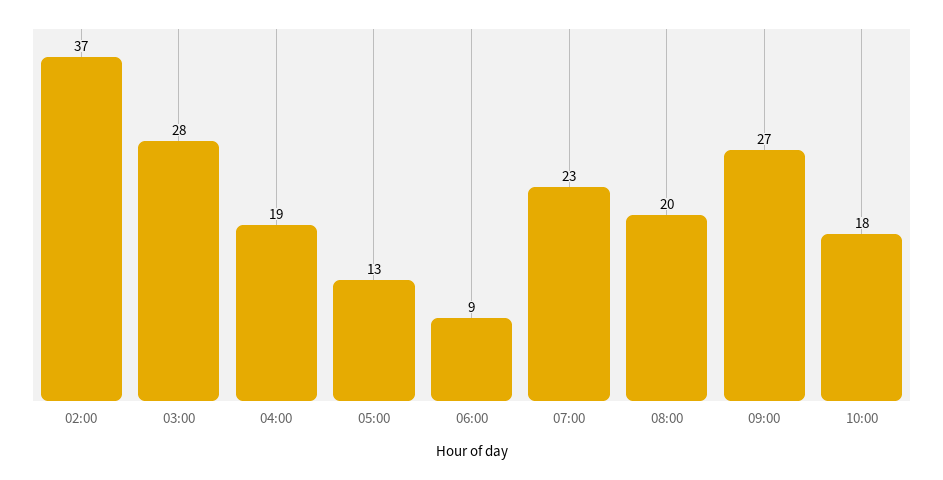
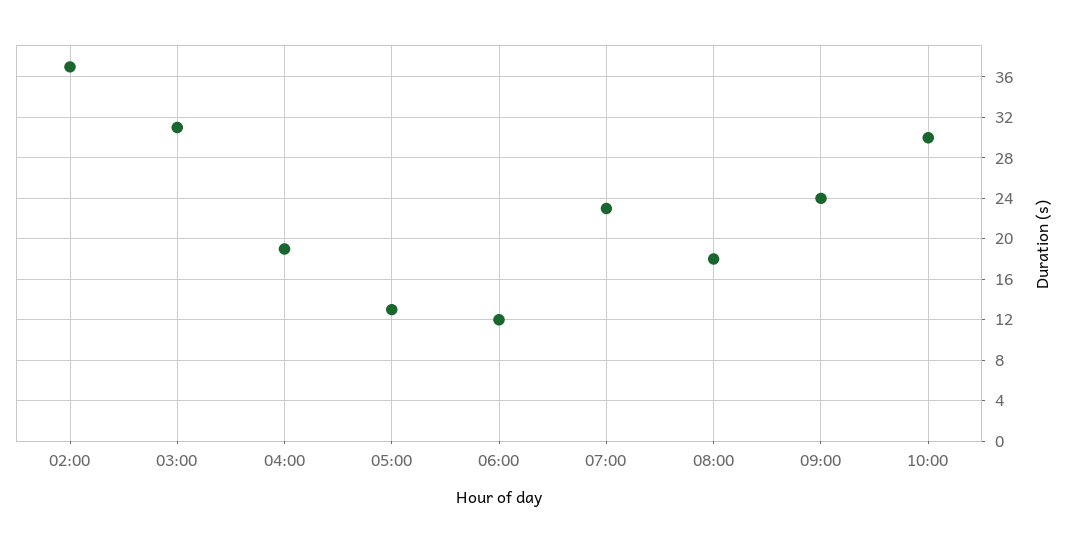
03:00: 28 -> 31
06:00: 9 -> 12
08:00: 20 -> 18
09:00: 27 -> 24
10:00: 18 -> 30

